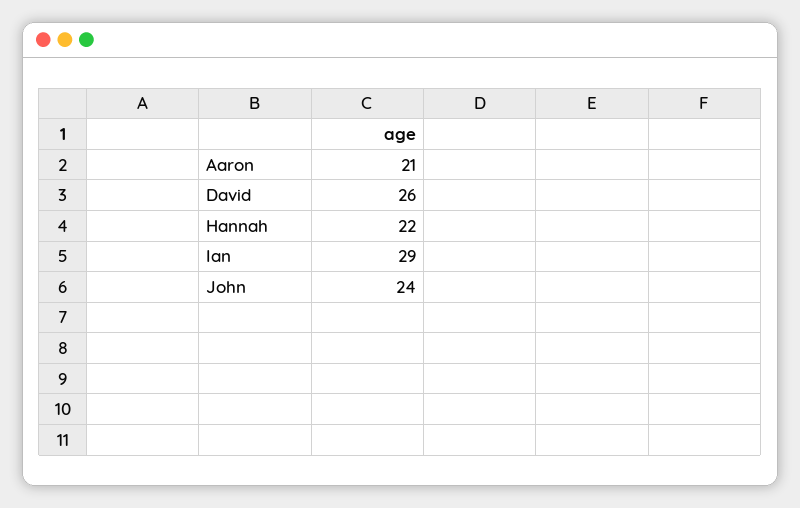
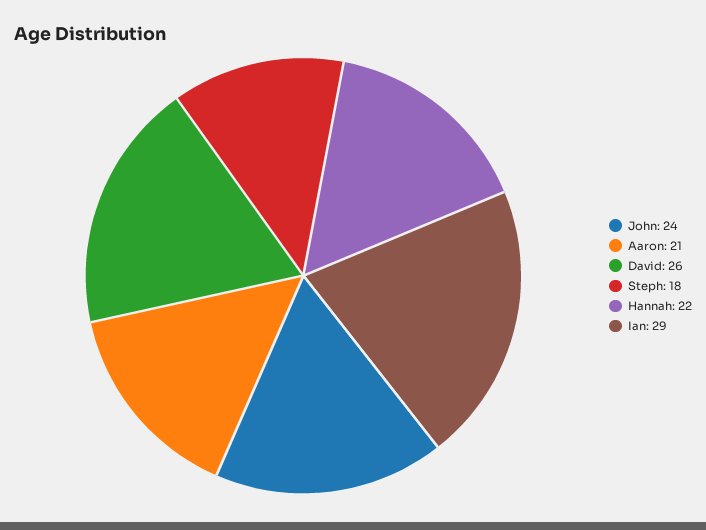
Steph: none -> 18

